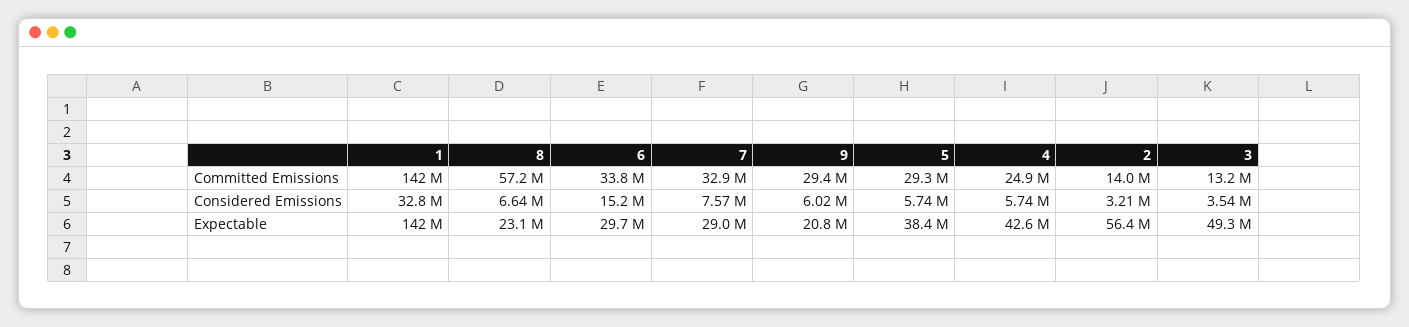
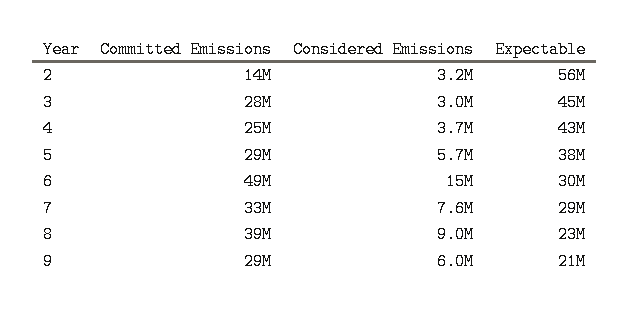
1, Committed Emissions: 142000000 -> none
8, Committed Emissions: 57200000 -> 39000000
6, Committed Emissions: 33800000 -> 49000000
3, Committed Emissions: 13200000 -> 28000000
1, Considered Emissions: 32800000 -> none
8, Considered Emissions: 6640000 -> 9000000
4, Considered Emissions: 5740000 -> 3700000
3, Considered Emissions: 3540000 -> 3000000
1, Expectable: 142000000 -> none
3, Expectable: 49300000 -> 45000000

